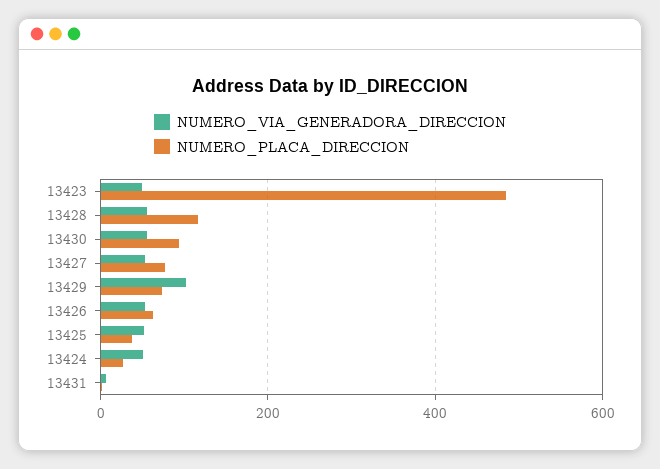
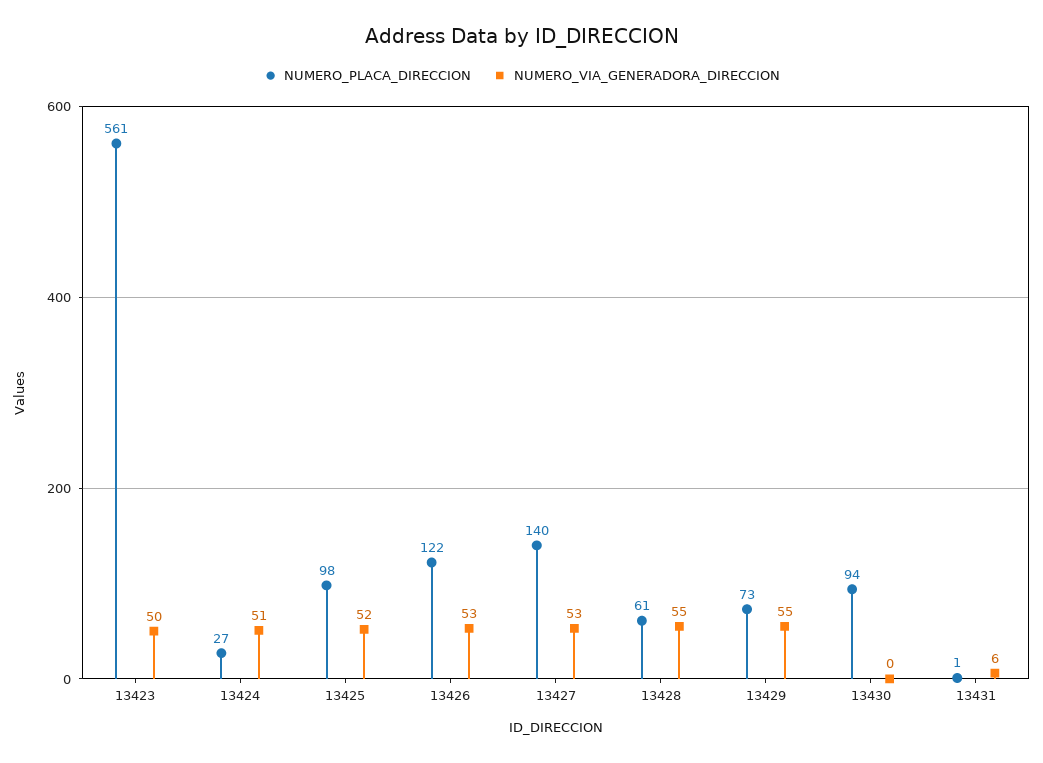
NUMERO_PLACA_DIRECCION, 13423: 480 -> 561
NUMERO_PLACA_DIRECCION, 13428: 120 -> 61
NUMERO_VIA_GENERADORA_DIRECCION, 13430: 60 -> 0
NUMERO_PLACA_DIRECCION, 13427: 80 -> 140
NUMERO_VIA_GENERADORA_DIRECCION, 13429: 100 -> 55
NUMERO_PLACA_DIRECCION, 13426: 60 -> 122
NUMERO_PLACA_DIRECCION, 13425: 40 -> 98

